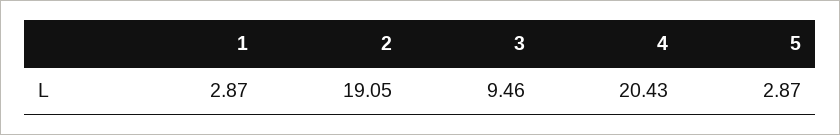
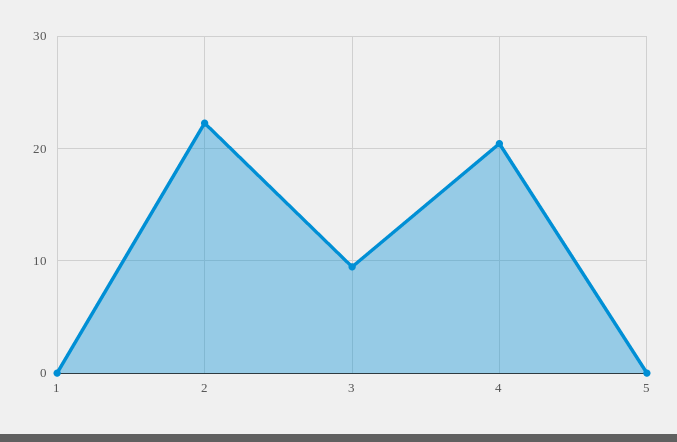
1: 2.87 -> 0
2: 19.05 -> 22
5: 2.87 -> 0

